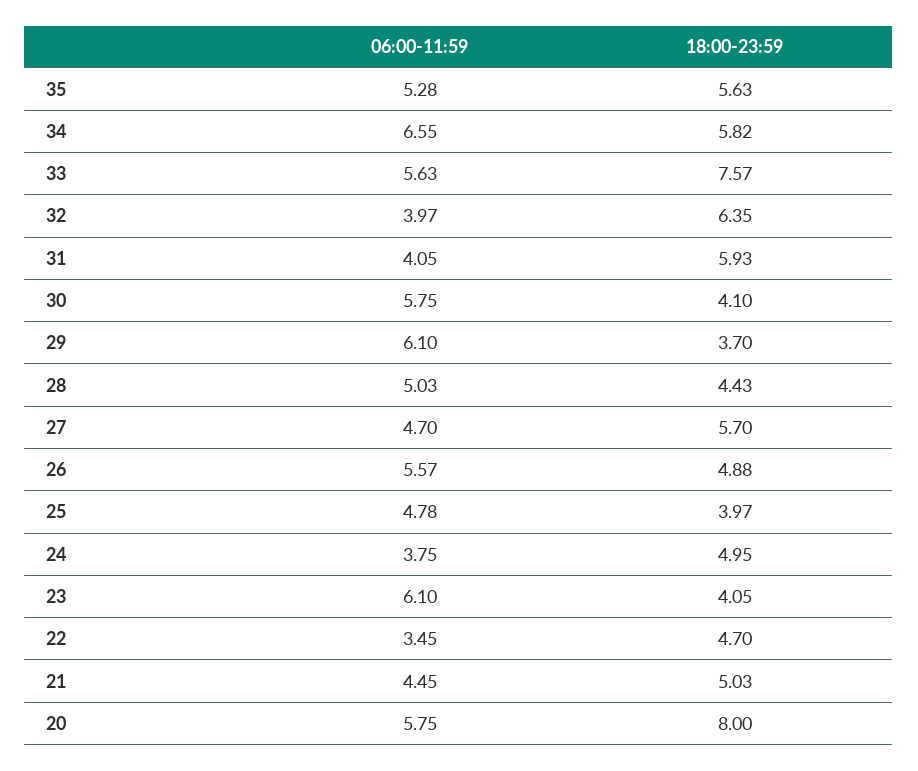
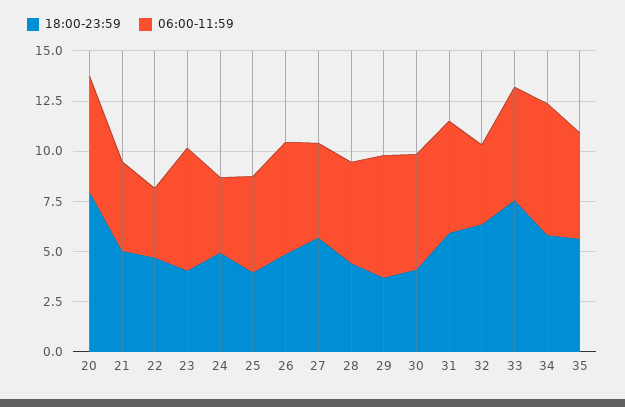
06:00-11:59, 31: 4.05 -> 5.5

